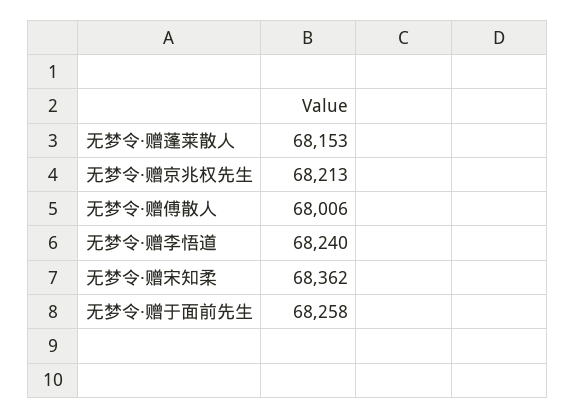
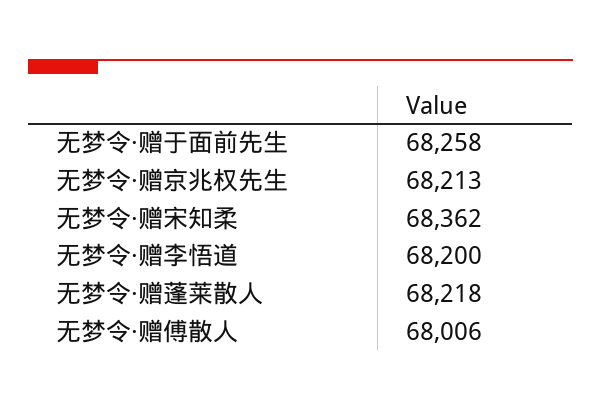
无梦令·赠蓬莱散人: 68153 -> 68218
无梦令·赠李悟道: 68240 -> 68200

